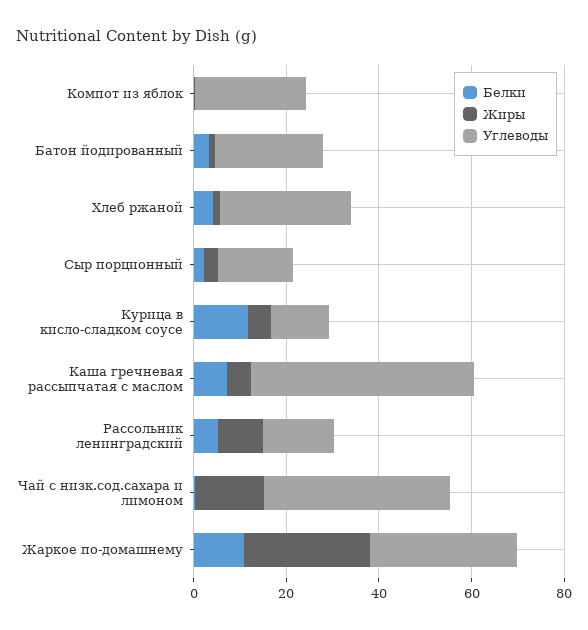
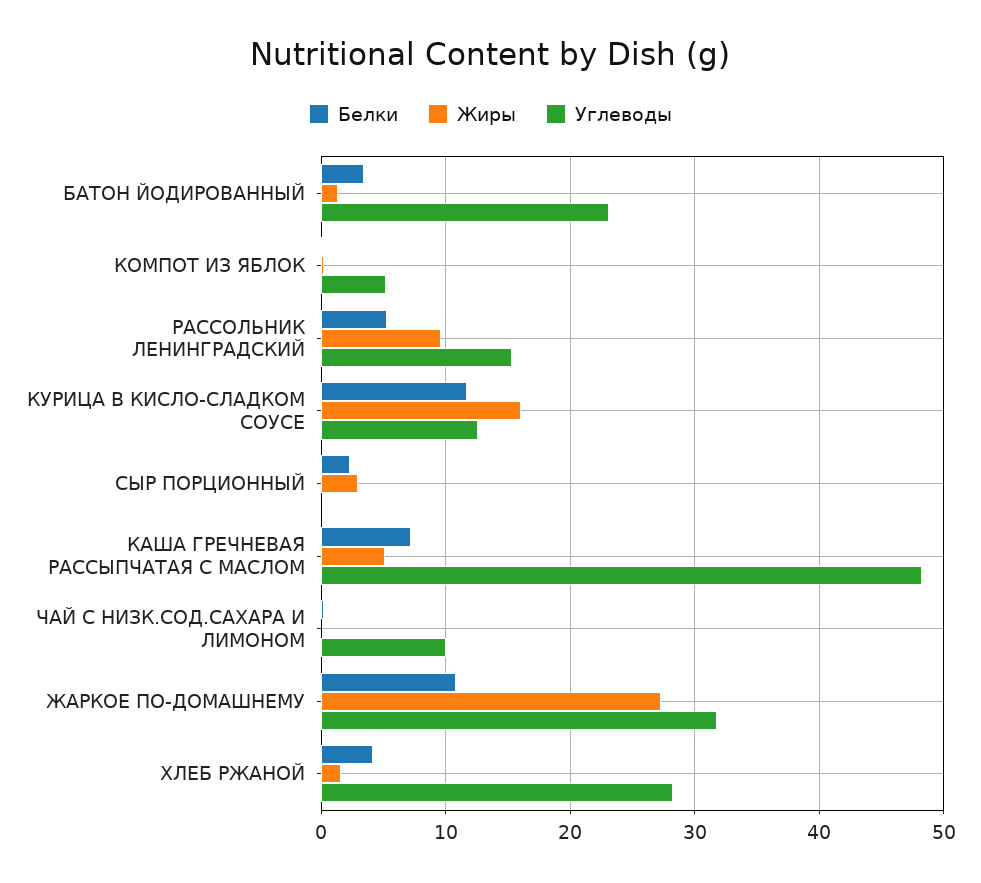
Углеводы, Компот из яблок: 25 -> 5
Углеводы, Сыр порционный: 15 -> 0
Жиры, Курица в кисло-сладком соусе: 5 -> 16
Жиры, Чай с низк.сод.сахара и лимоном: 15 -> 0
Углеводы, Чай с низк.сод.сахара и лимоном: 40 -> 10

